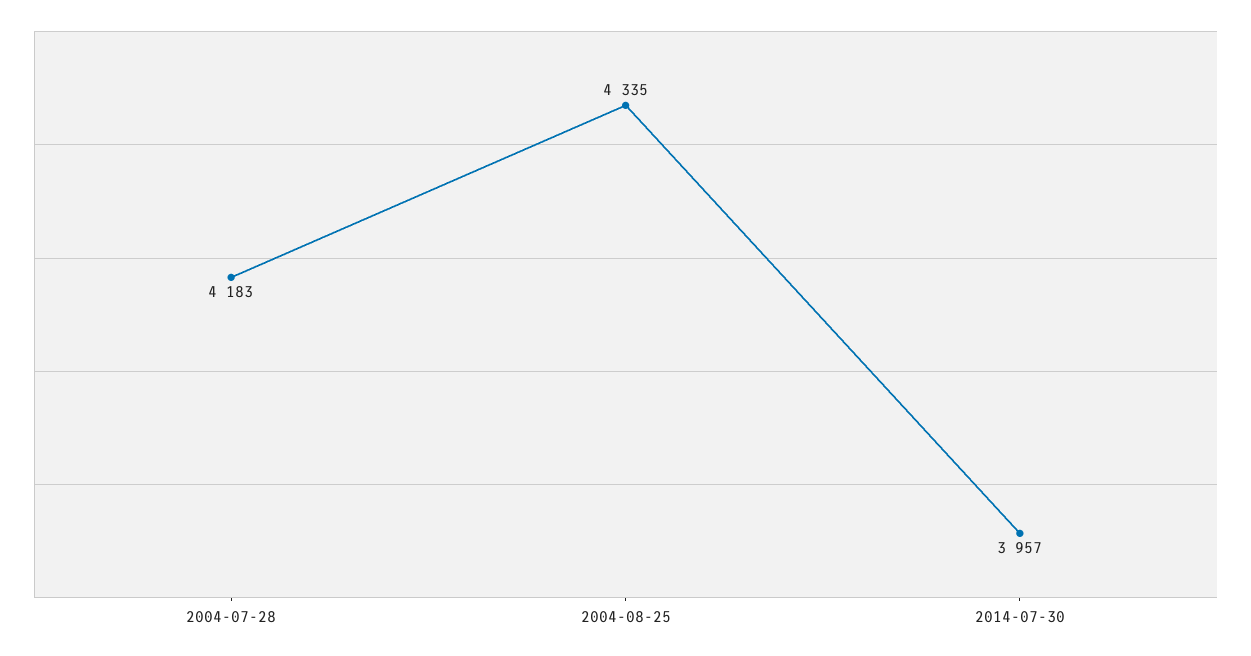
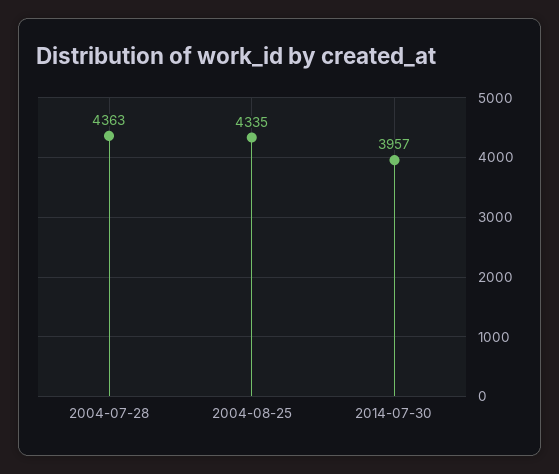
2004-07-28: 4183 -> 4363

